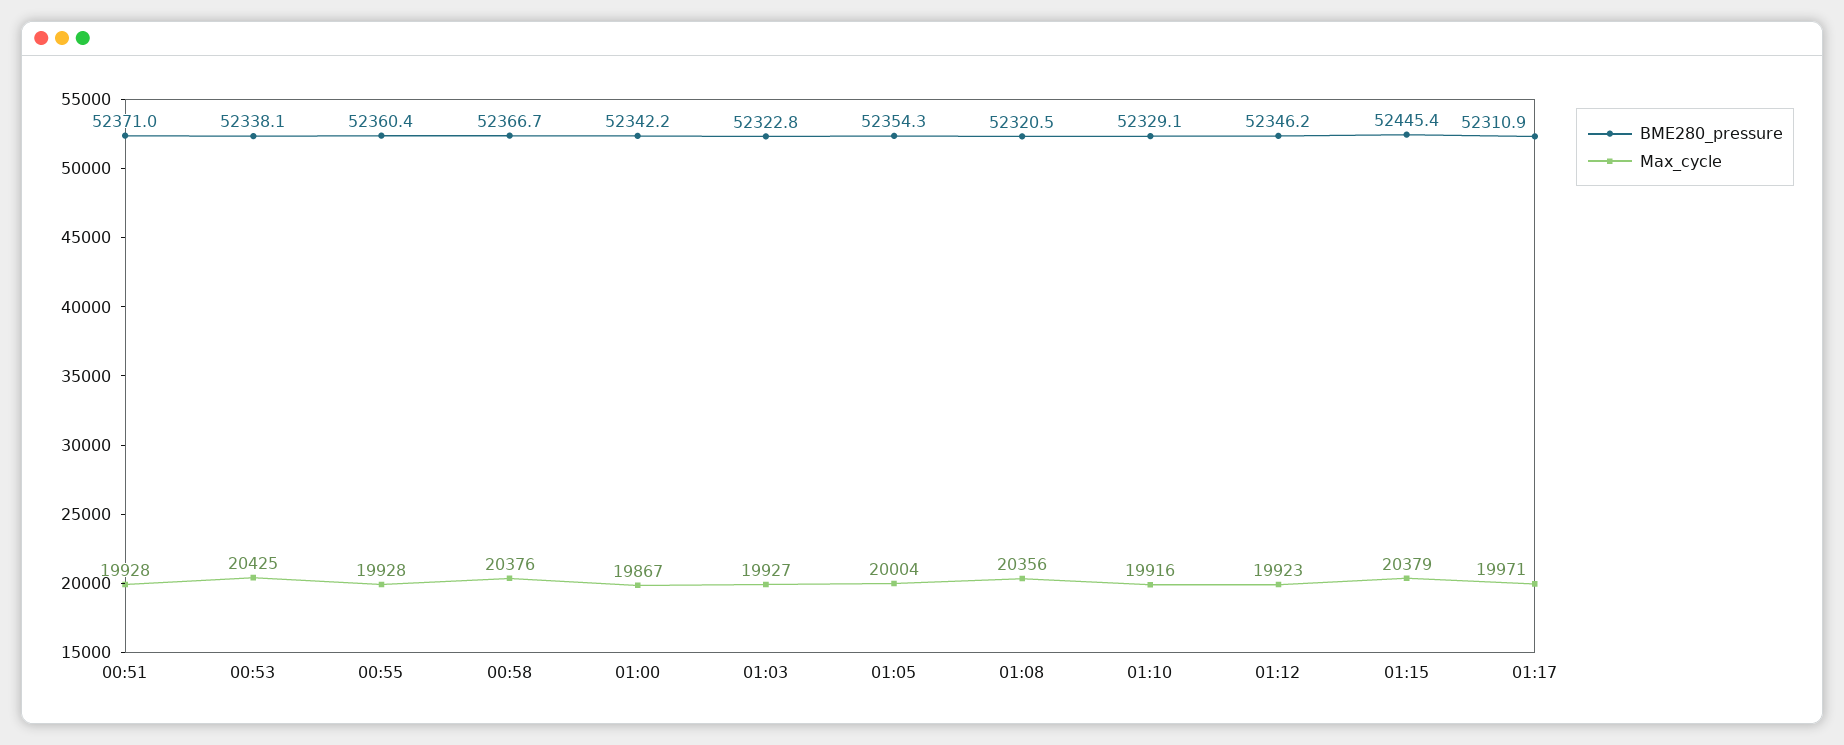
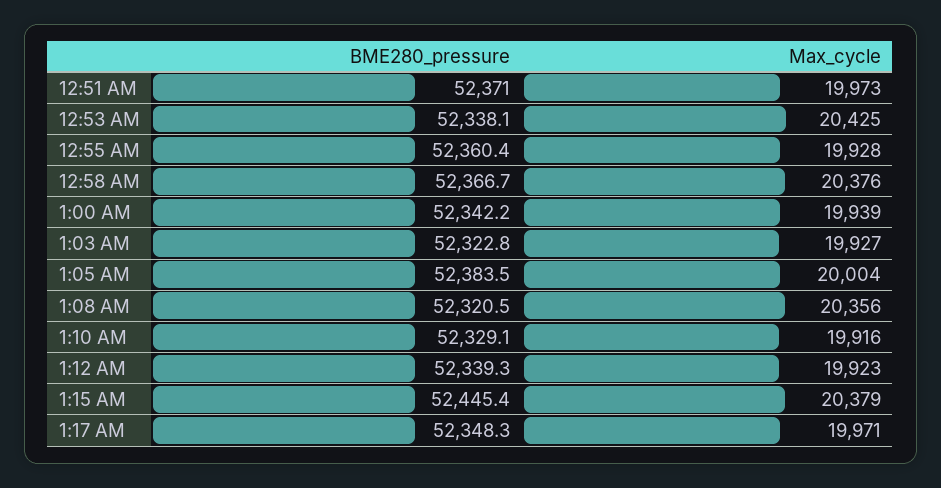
Max_cycle, 00:51: 19928 -> 19973
Max_cycle, 01:00: 19867 -> 19939
BME280_pressure, 01:05: 52354.3 -> 52383.5
BME280_pressure, 01:12: 52346.2 -> 52339.3
BME280_pressure, 01:17: 52310.9 -> 52348.3

